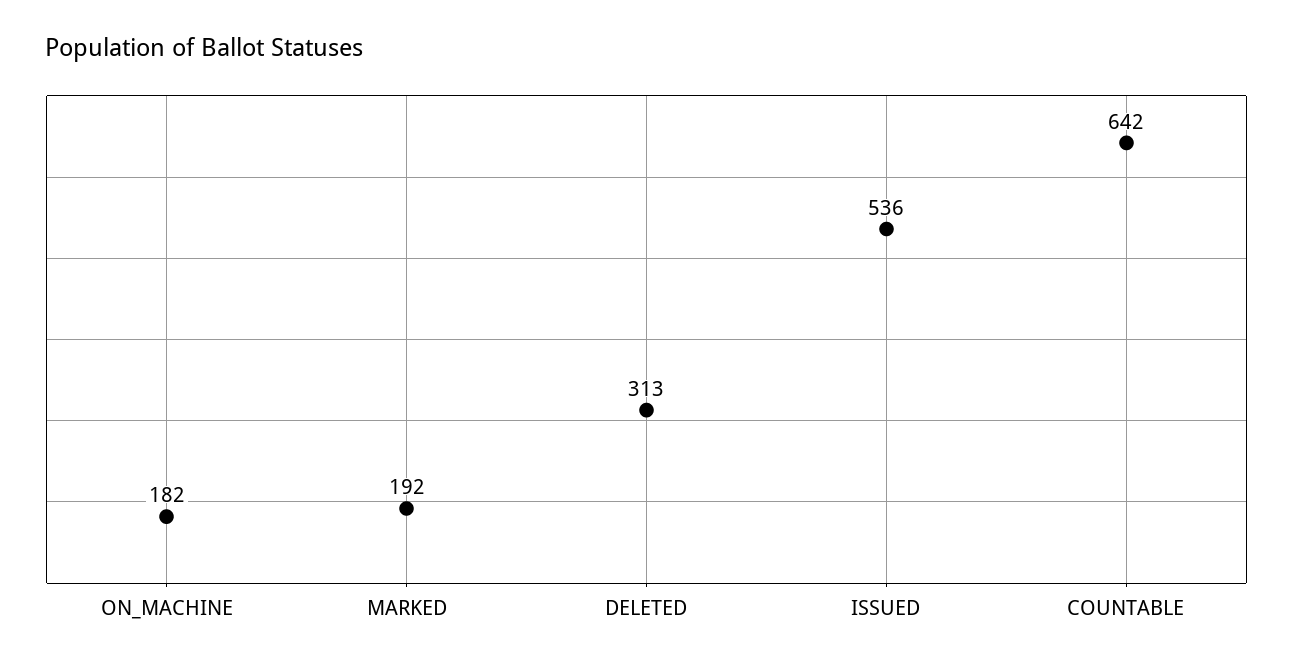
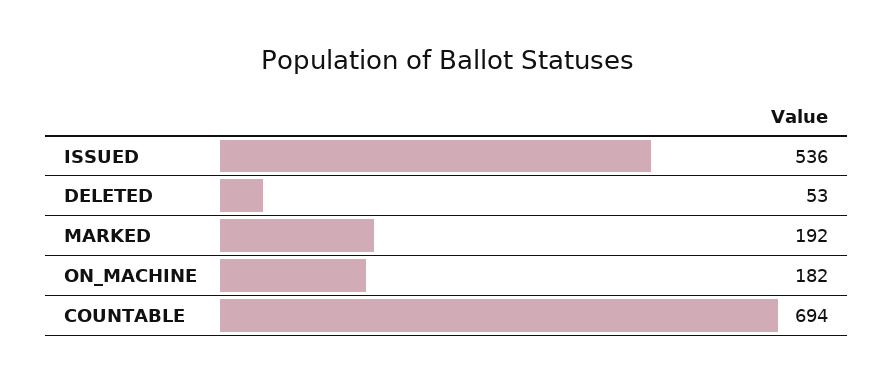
DELETED: 313 -> 53
COUNTABLE: 642 -> 694

